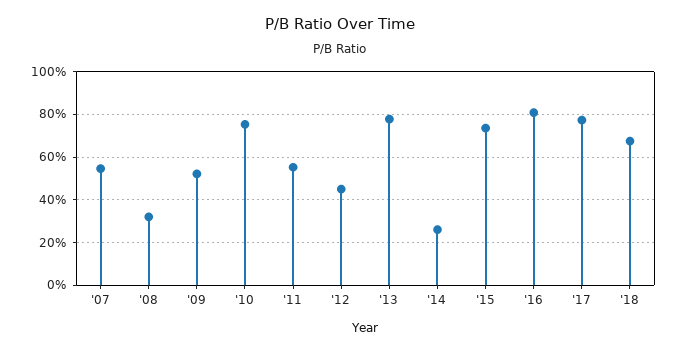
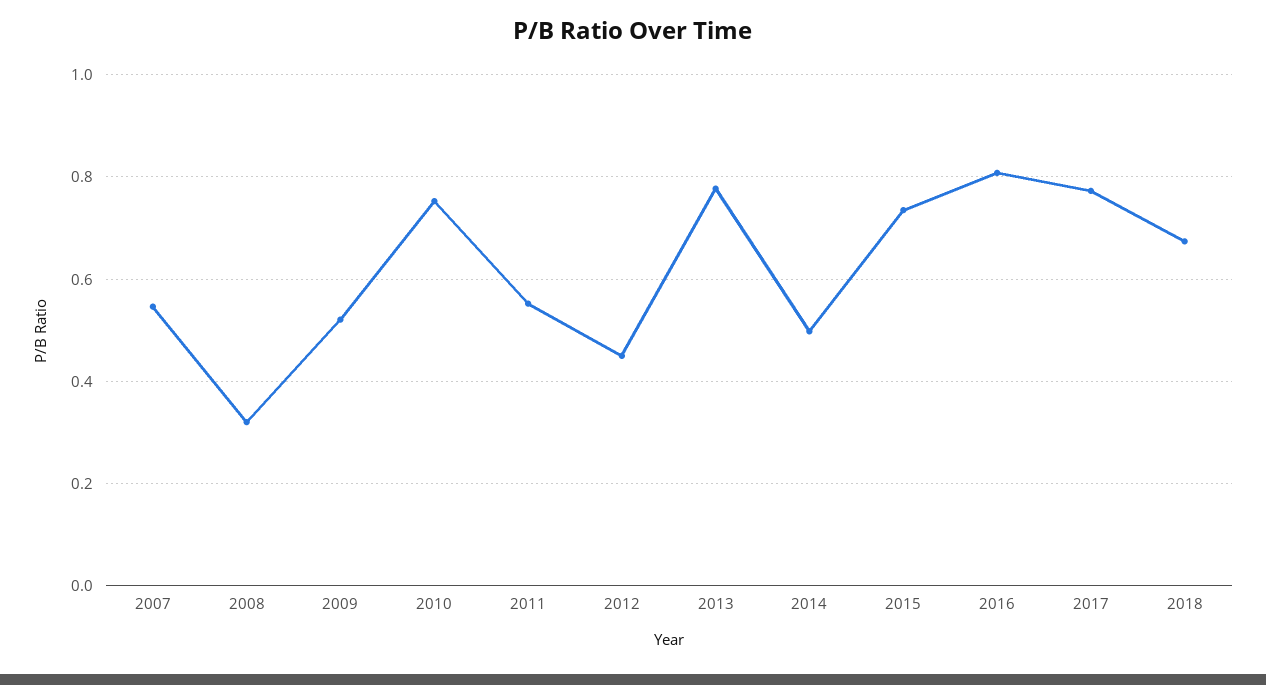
'14: 0.25 -> 0.5

